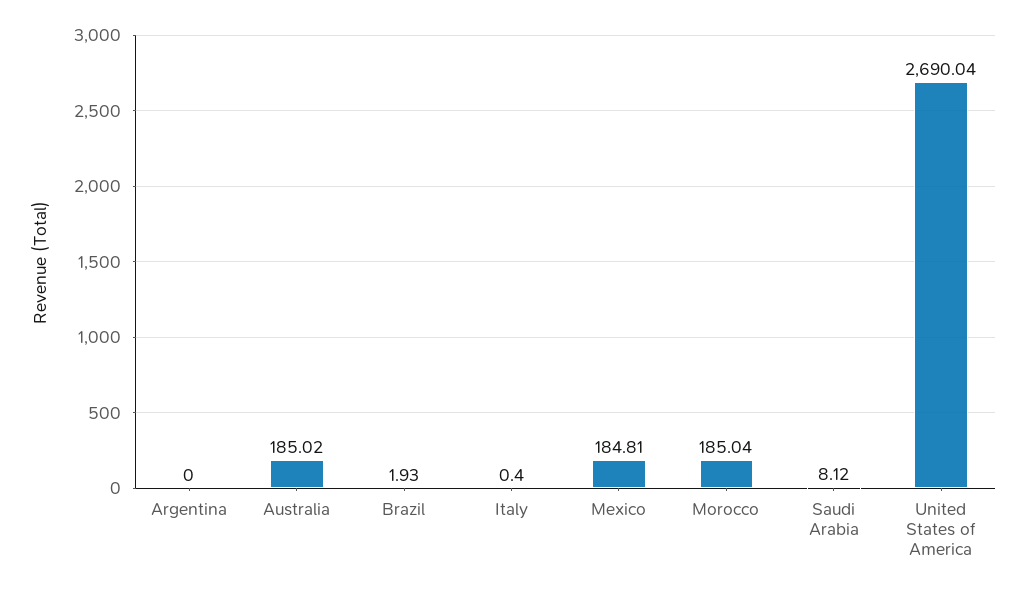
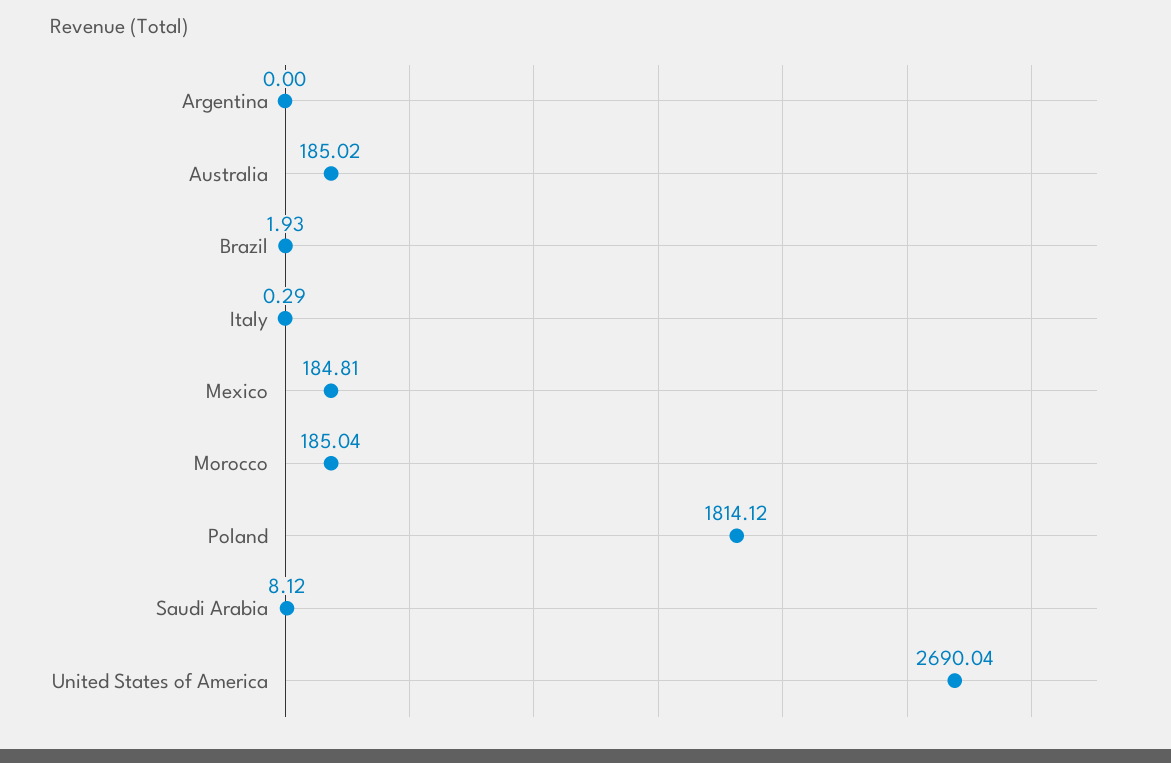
Italy: 0.4 -> 0.29
Poland: none -> 1814.12

